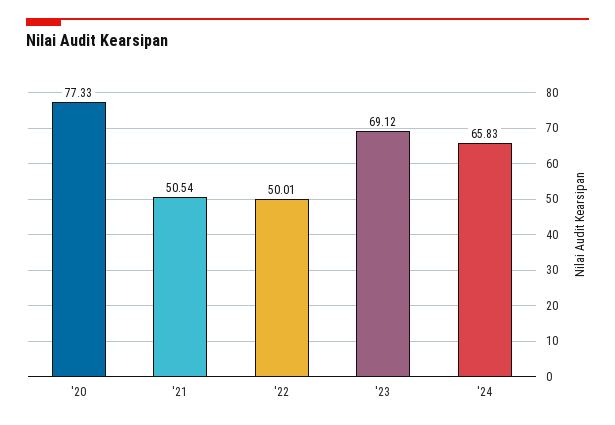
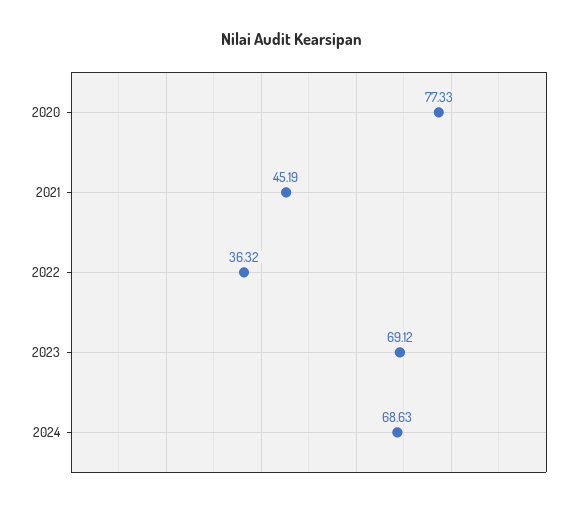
'21: 50.54 -> 45.19
'22: 50.01 -> 36.32
'24: 65.83 -> 68.63

